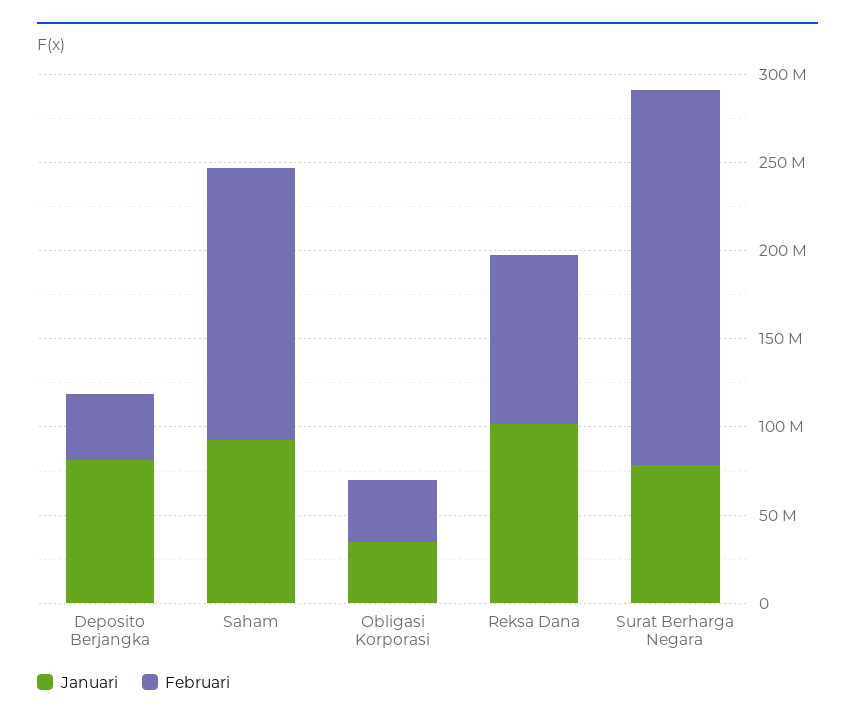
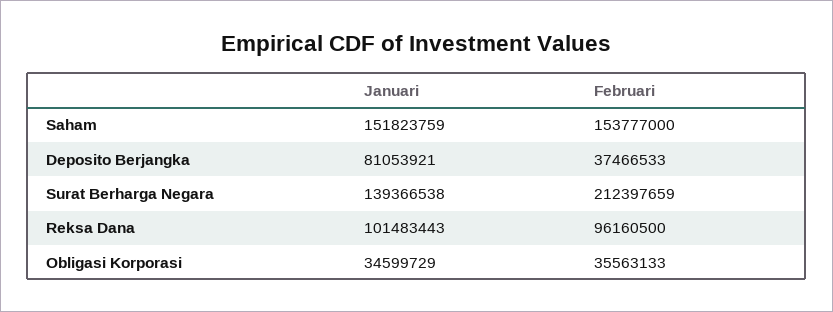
Januari, Saham: 90000000 -> 151823759
Januari, Surat Berharga Negara: 80000000 -> 139366538

